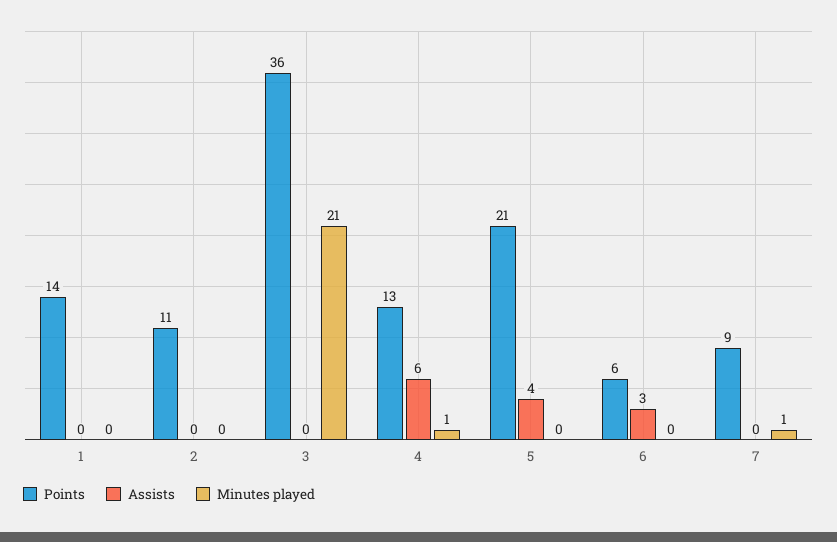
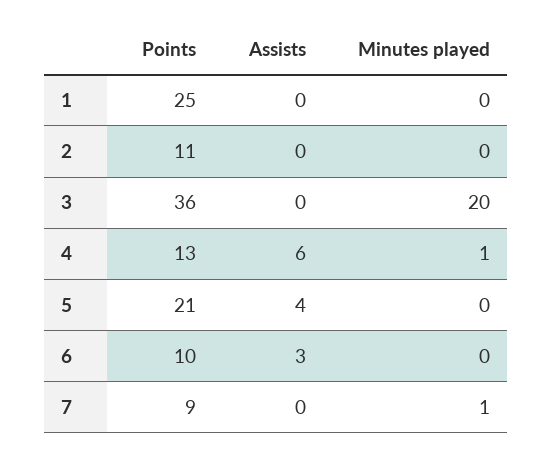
Points, 1: 14 -> 25
Minutes played, 3: 21 -> 20
Points, 6: 6 -> 10

